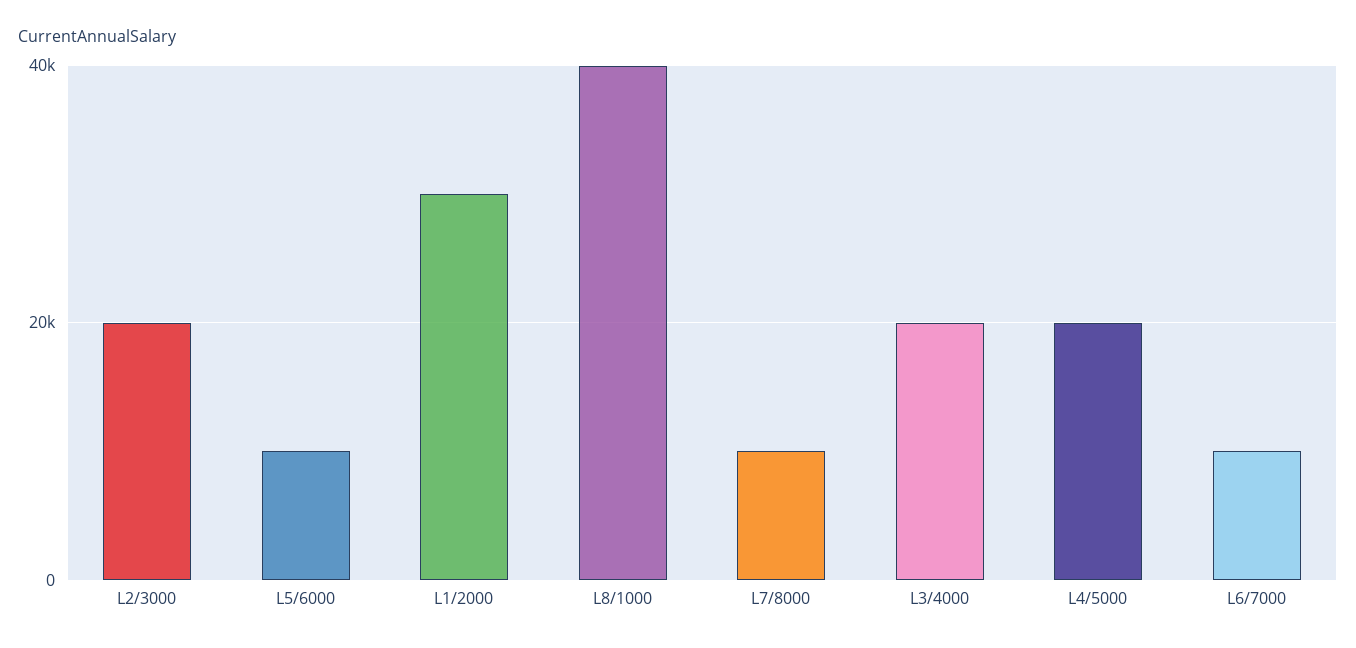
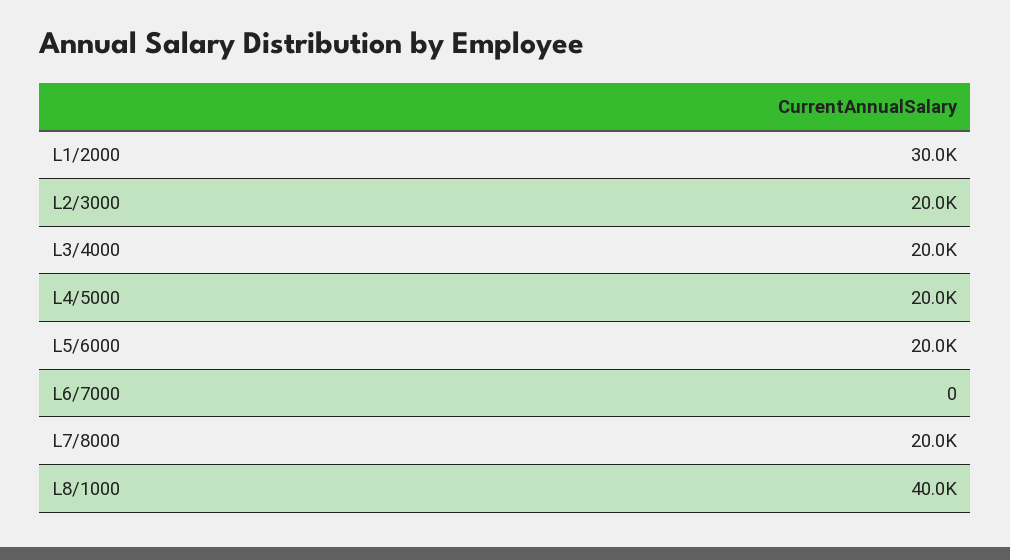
L5/6000: 10000 -> 20000
L7/8000: 10000 -> 20000
L6/7000: 10000 -> 0

